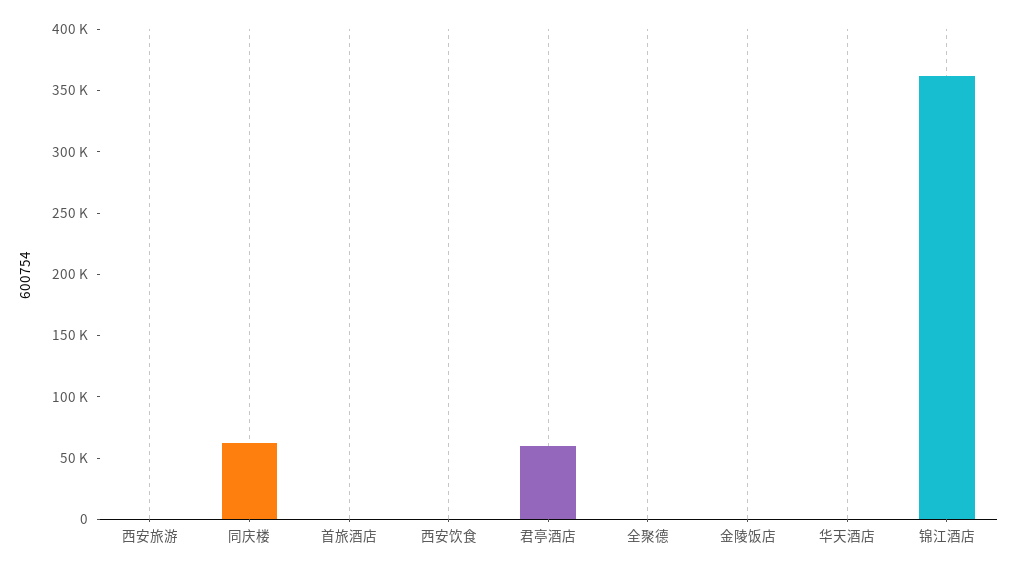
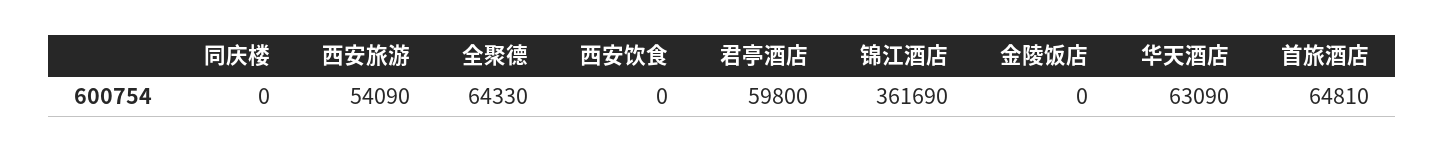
西安旅游: 0 -> 54090
同庆楼: 60000 -> 0
首旅酒店: 0 -> 64810
全聚德: 0 -> 64330
华天酒店: 0 -> 63090

